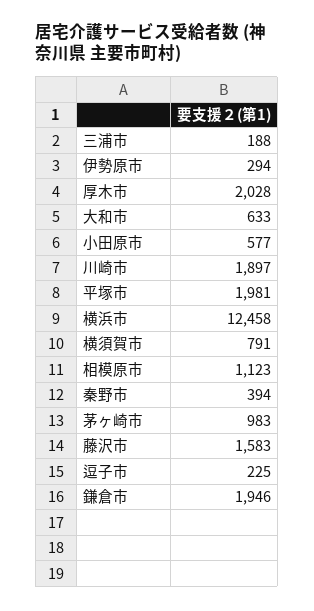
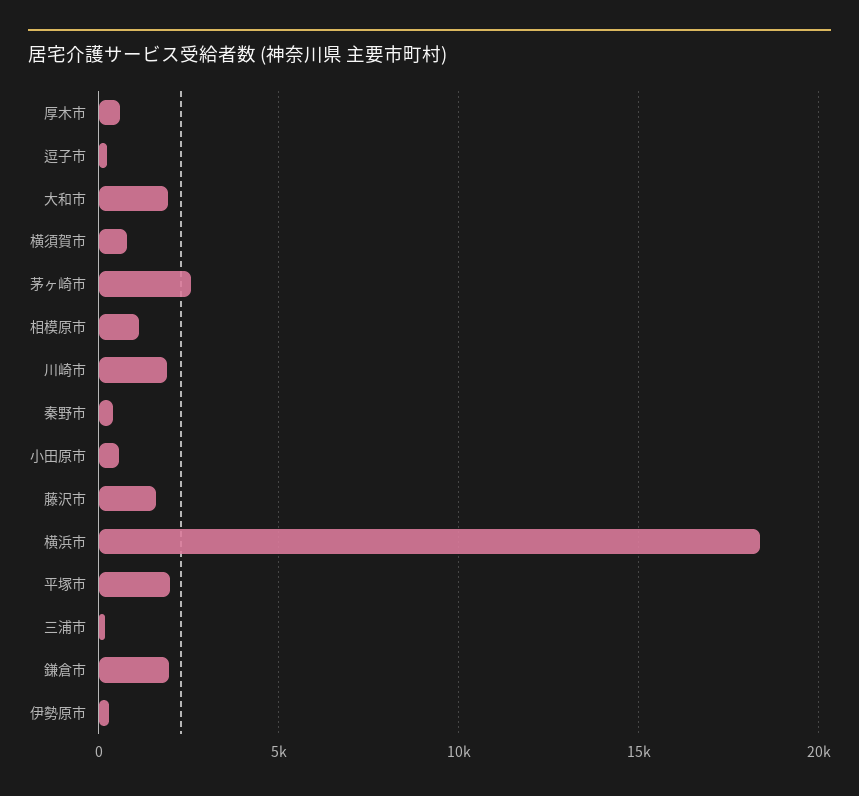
厚木市: 2028 -> 500
大和市: 633 -> 2000
横浜市: 12458 -> 18500
茅ヶ崎市: 983 -> 2500

